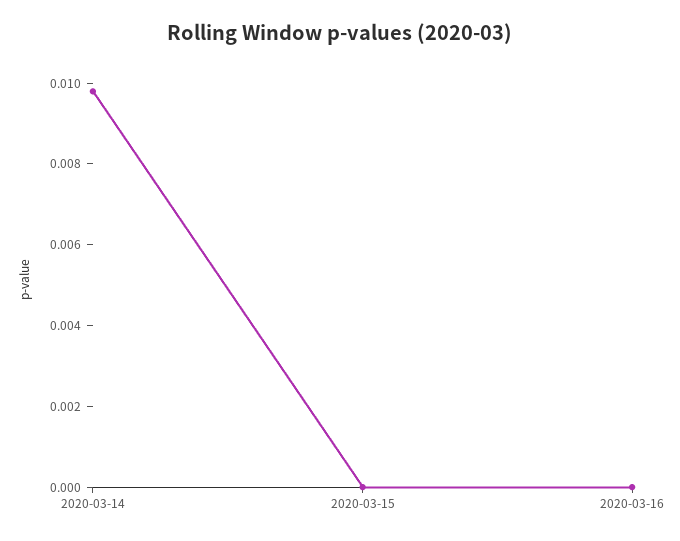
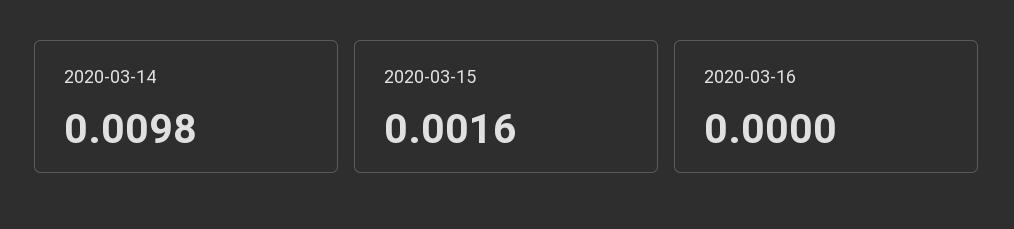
2020-03-15: 0 -> 0.0016

